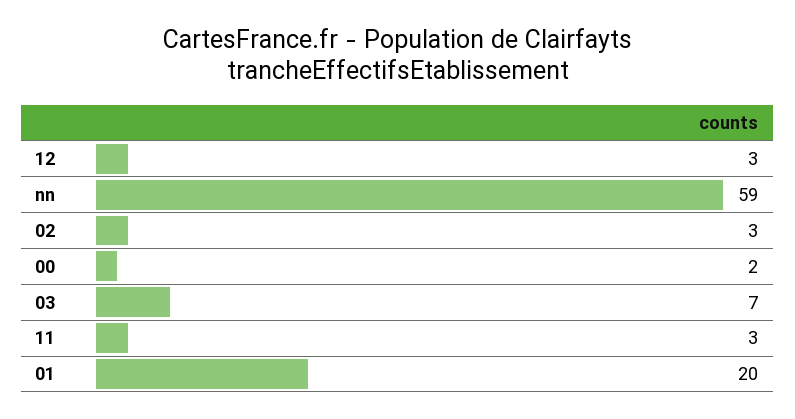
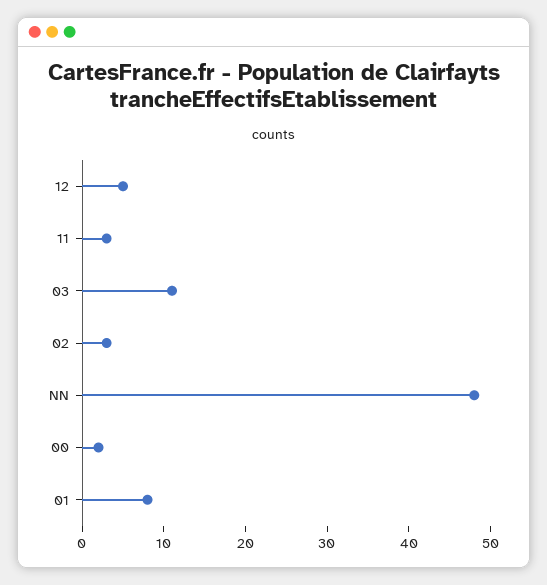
12: 3 -> 5
nn: 59 -> 48
03: 7 -> 11
01: 20 -> 8

